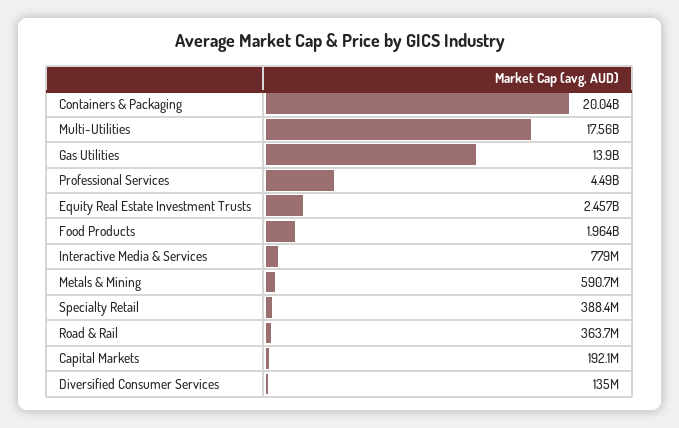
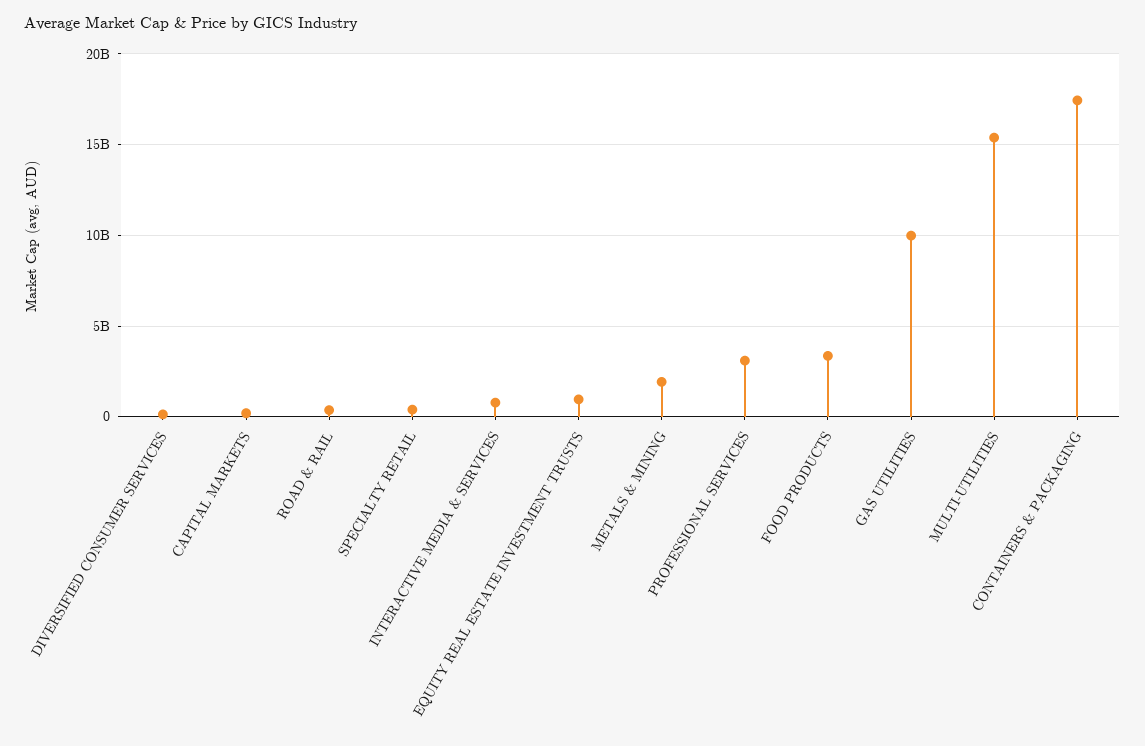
Containers & Packaging: 20040000000 -> 17500000000
Multi-Utilities: 17560000000 -> 15500000000
Gas Utilities: 13900000000 -> 10000000000
Professional Services: 4490000000 -> 3000000000
Equity Real Estate Investment Trusts: 2457000000 -> 1000000000
Food Products: 1964000000 -> 3500000000
Metals & Mining: 590700000 -> 2000000000

